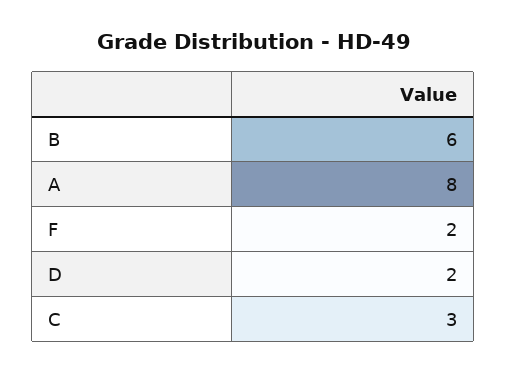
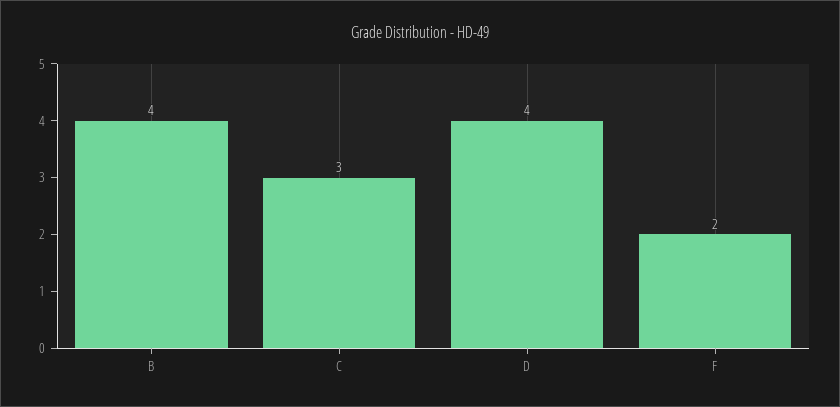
B: 6 -> 4
A: 8 -> none
D: 2 -> 4

